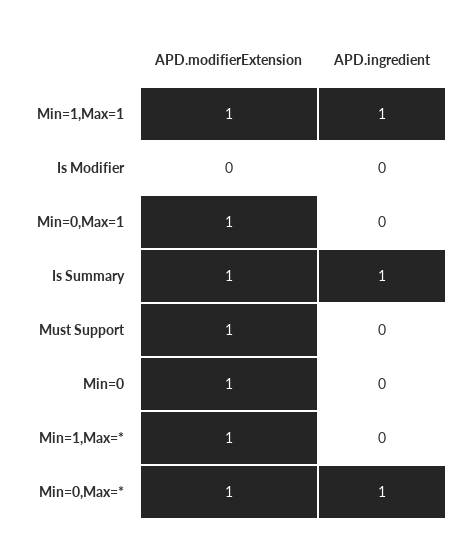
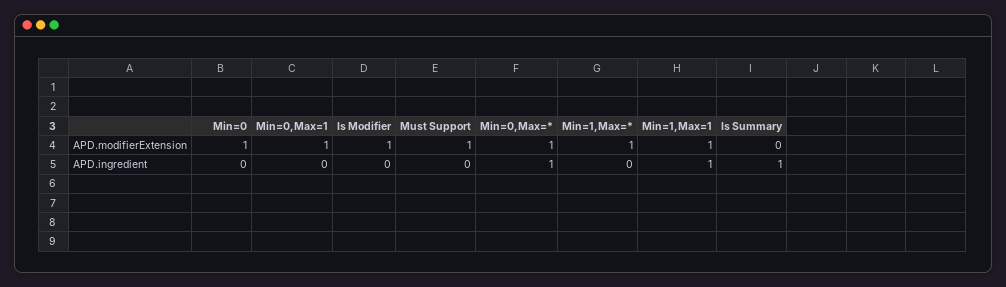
APD.modifierExtension, Is Modifier: 0 -> 1
APD.modifierExtension, Is Summary: 1 -> 0

